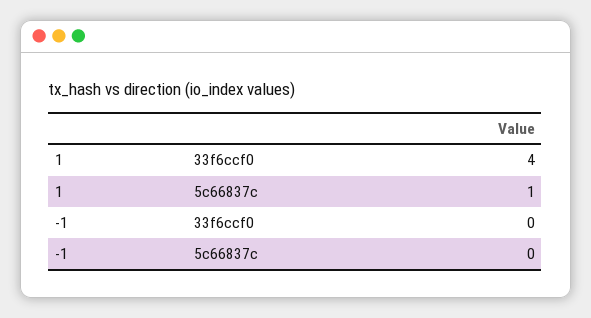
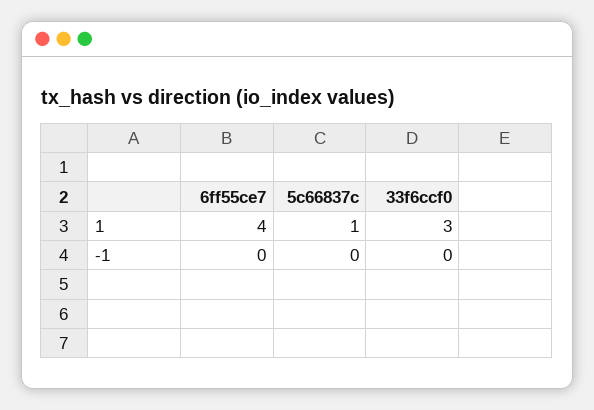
1, 33f6ccf0: 4 -> 3
1, 6ff55ce7: none -> 4
-1, 6ff55ce7: none -> 0

